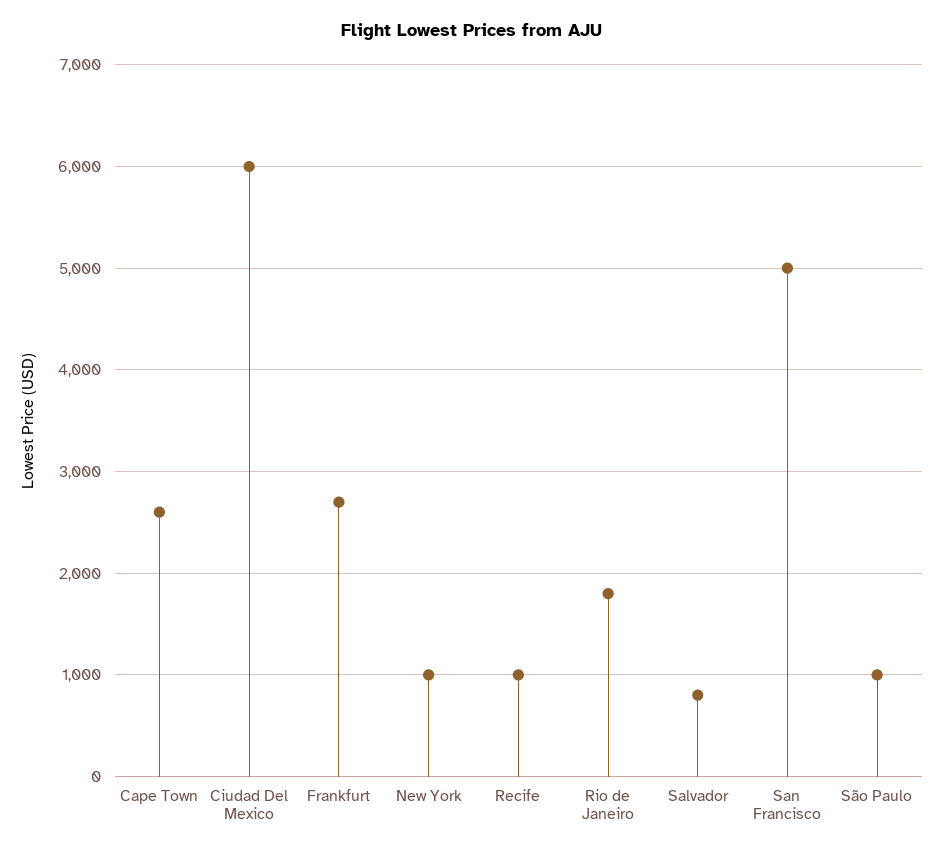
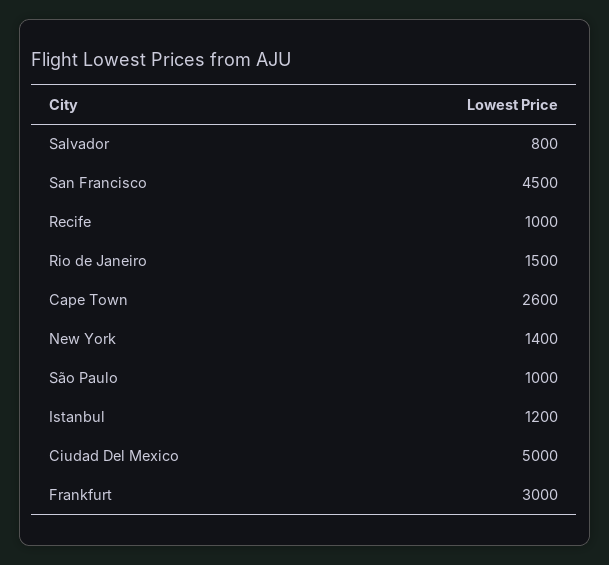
Ciudad Del Mexico: 6000 -> 5000
Frankfurt: 2700 -> 3000
New York: 1000 -> 1400
Rio de Janeiro: 1800 -> 1500
San Francisco: 5000 -> 4500
Istanbul: none -> 1200

